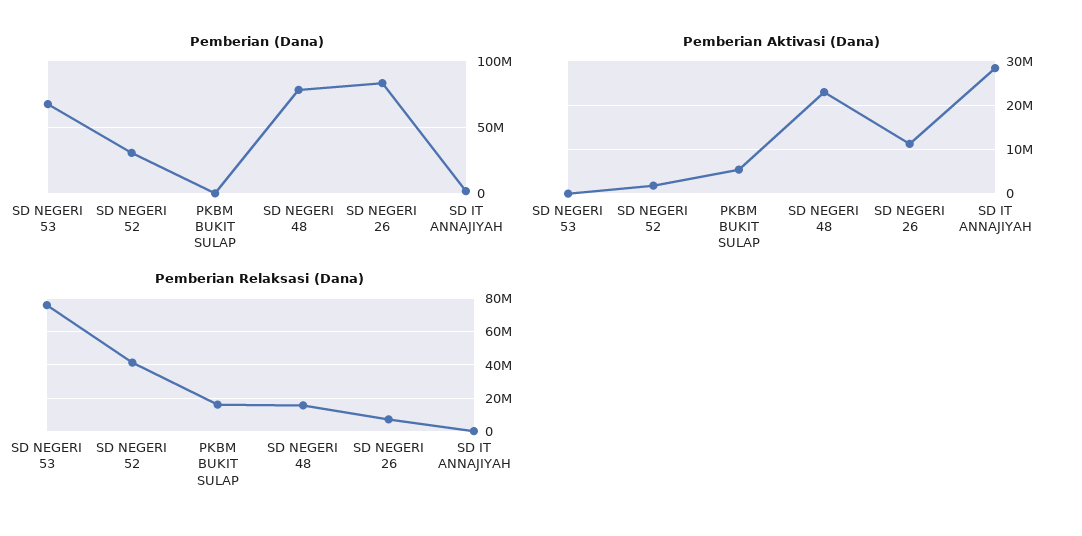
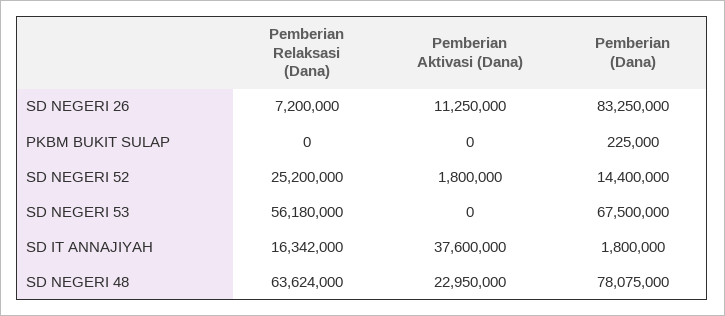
Pemberian (Dana), SD NEGERI 52: 30000000 -> 14400000
Pemberian Aktivasi (Dana), PKBM BUKIT SULAP: 6000000 -> 0
Pemberian Aktivasi (Dana), SD IT ANNAJIYAH: 28000000 -> 37600000
Pemberian Relaksasi (Dana), SD NEGERI 53: 75000000 -> 56180000
Pemberian Relaksasi (Dana), SD NEGERI 52: 40000000 -> 25200000
Pemberian Relaksasi (Dana), PKBM BUKIT SULAP: 15000000 -> 0
Pemberian Relaksasi (Dana), SD NEGERI 48: 15000000 -> 63624000
Pemberian Relaksasi (Dana), SD IT ANNAJIYAH: 0 -> 16342000

